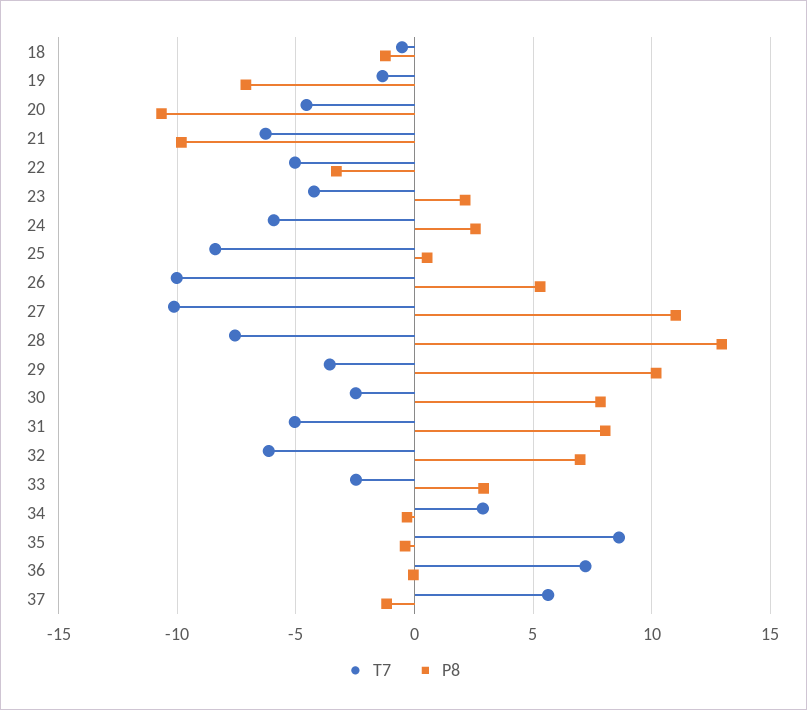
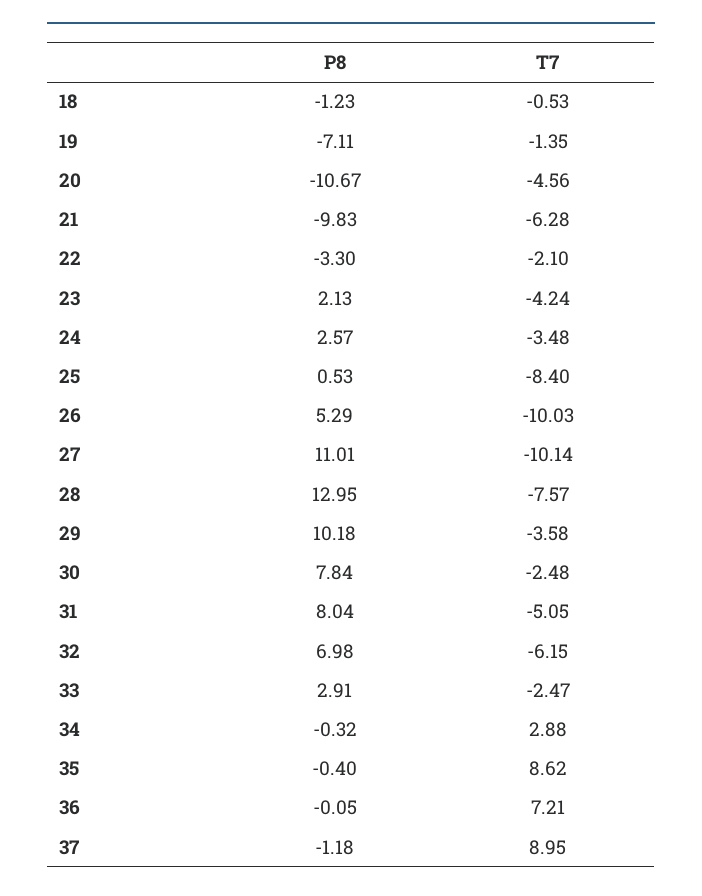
T7, 22: -5 -> -2.1
T7, 24: -6 -> -3.48
T7, 37: 5.5 -> 8.95

